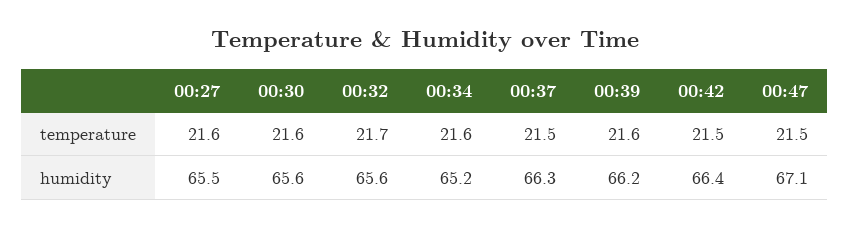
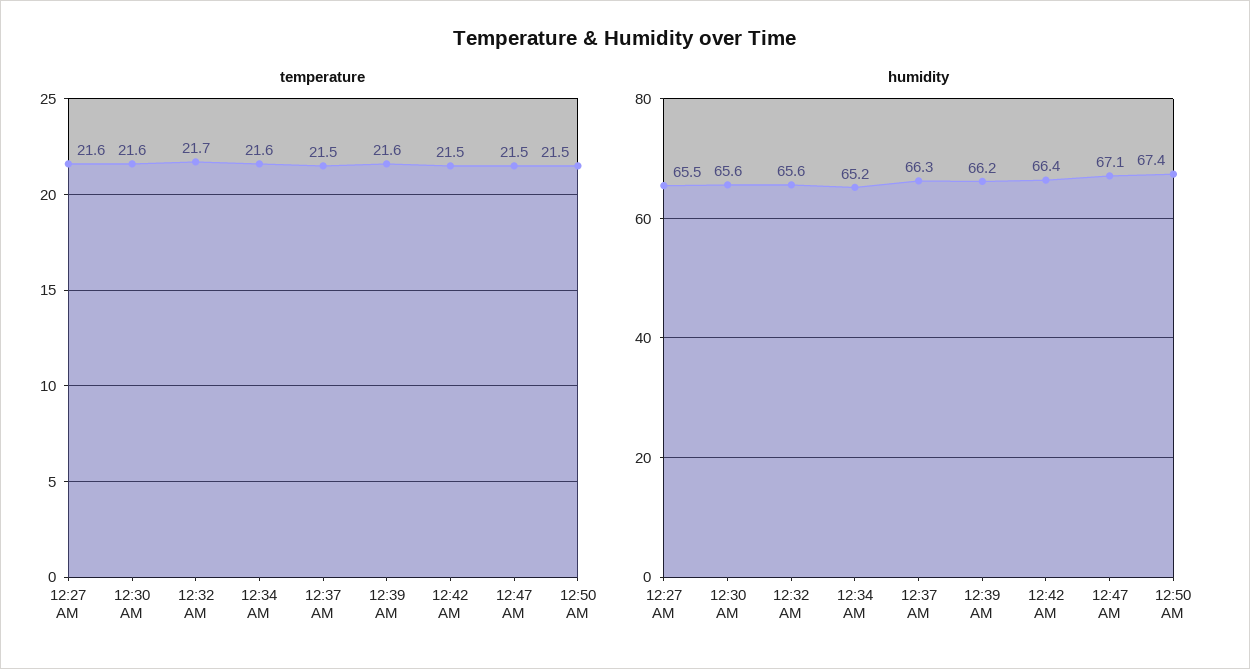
temperature, 12:50 AM: none -> 21.5
humidity, 12:50 AM: none -> 67.4

